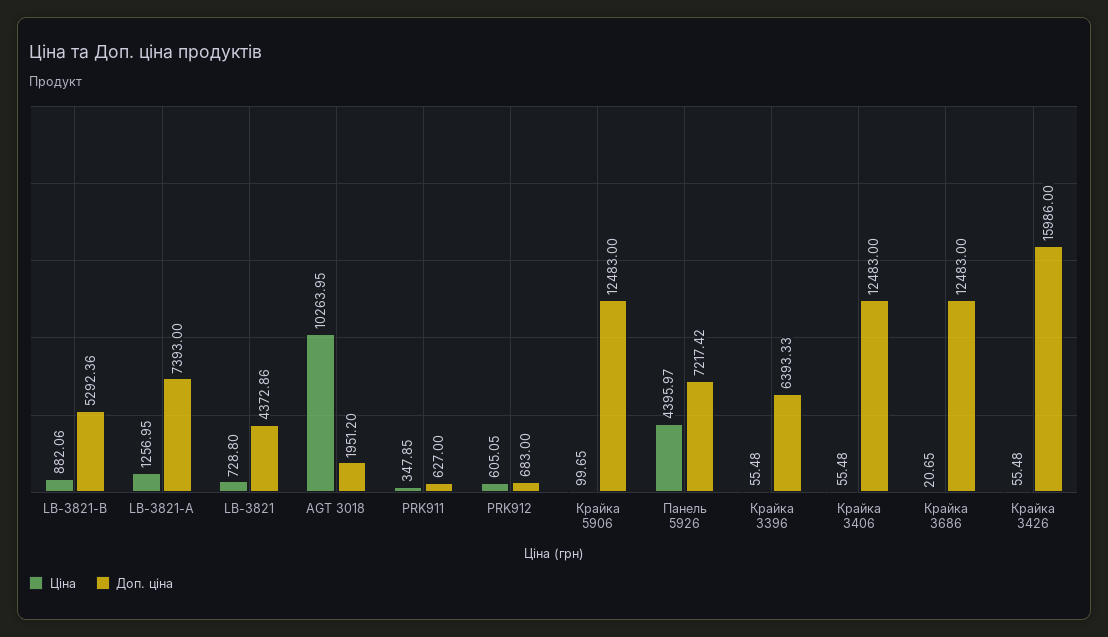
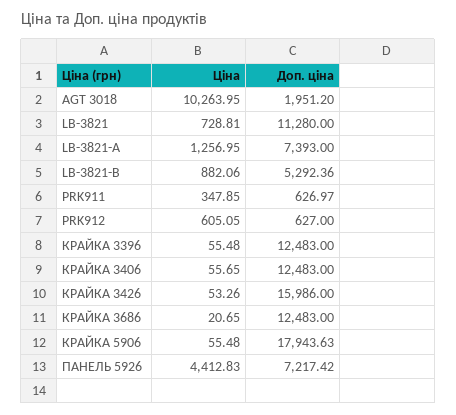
Ціна, LB-3821: 728.8 -> 728.81
Доп. ціна, LB-3821: 4372.86 -> 11280
Доп. ціна, PRK911: 627 -> 626.97
Доп. ціна, PRK912: 683 -> 627
Ціна, Крайка 5906: 99.65 -> 55.48
Доп. ціна, Крайка 5906: 12483 -> 17943.63
Ціна, Панель 5926: 4395.97 -> 4412.83
Доп. ціна, Крайка 3396: 6393.33 -> 12483
Ціна, Крайка 3406: 55.48 -> 55.65
Ціна, Крайка 3426: 55.48 -> 53.26

